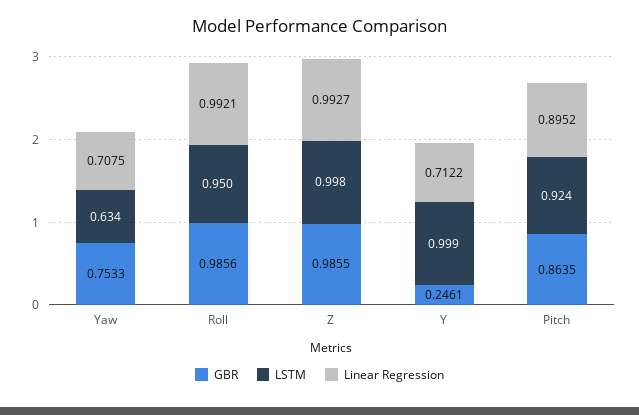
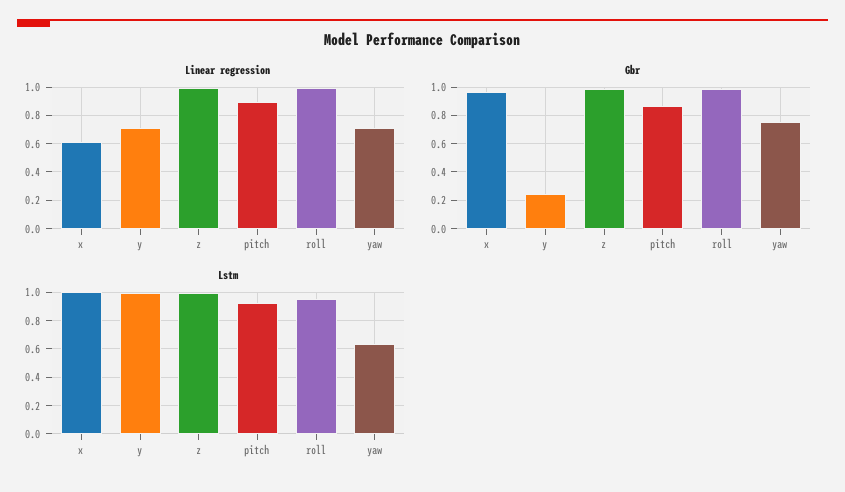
Linear Regression, x: none -> 0.6
GBR, x: none -> 0.95
LSTM, x: none -> 1

